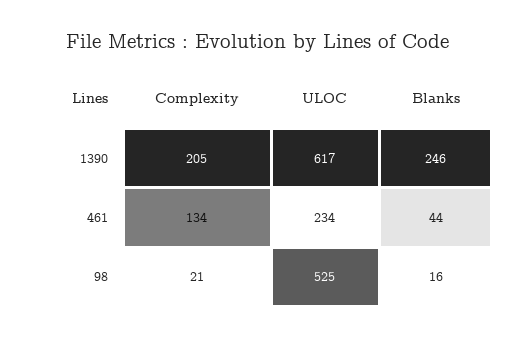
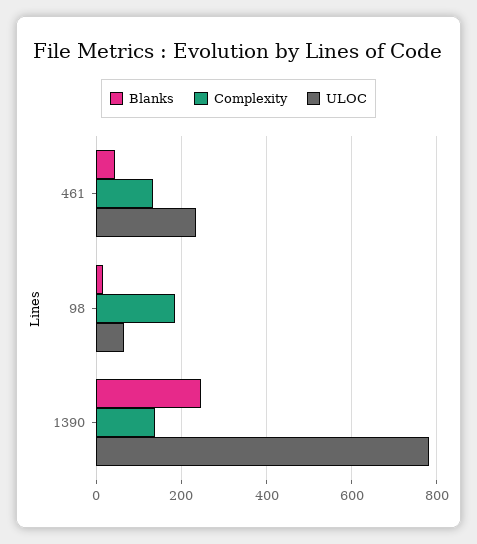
Complexity, 1390: 205 -> 140
ULOC, 1390: 617 -> 780
Complexity, 98: 21 -> 180
ULOC, 98: 525 -> 60

